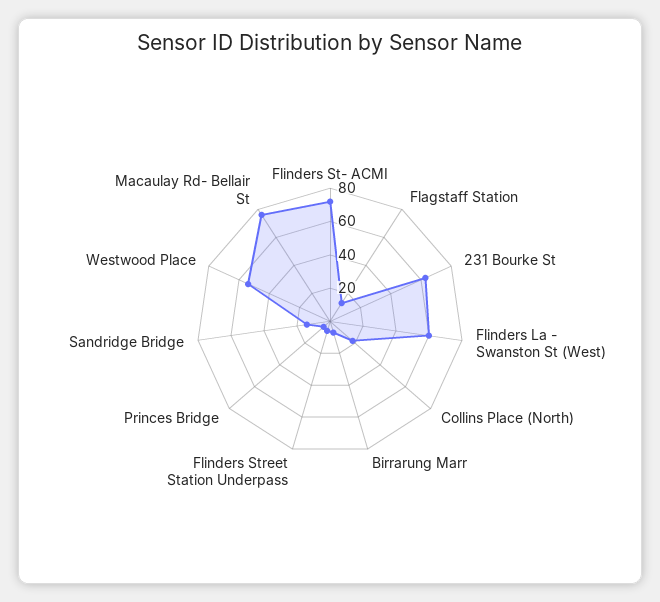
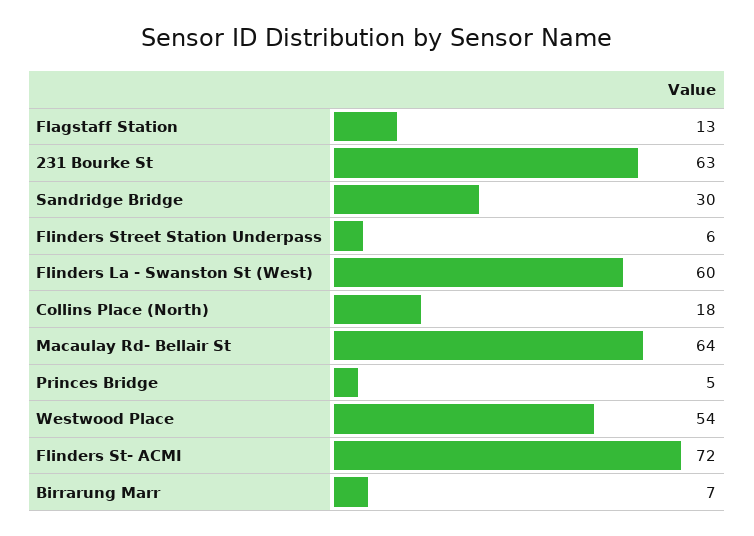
Sandridge Bridge: 15 -> 30
Macaulay Rd- Bellair St: 75 -> 64

